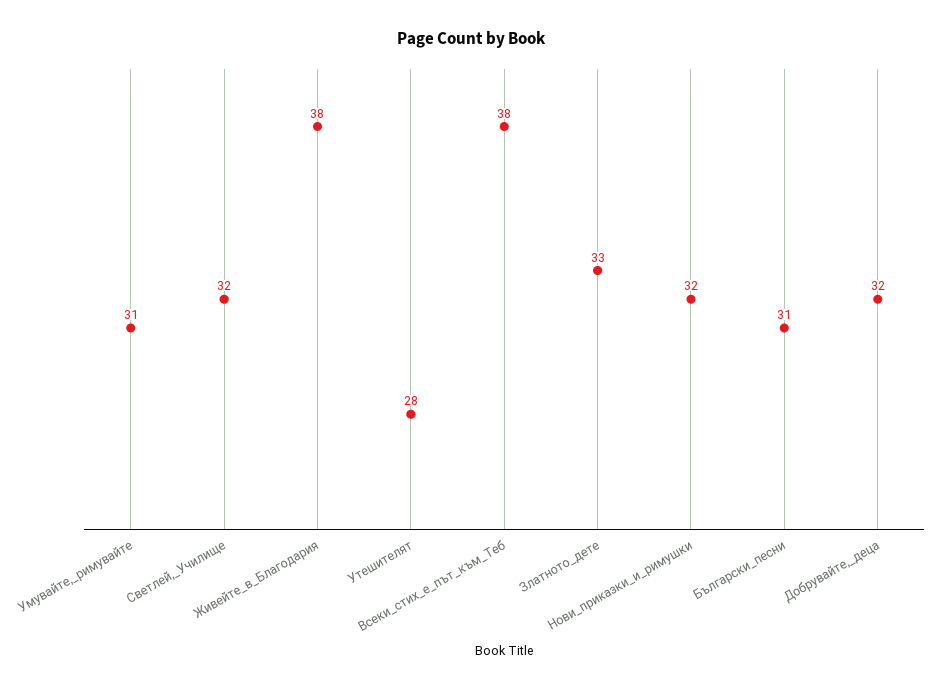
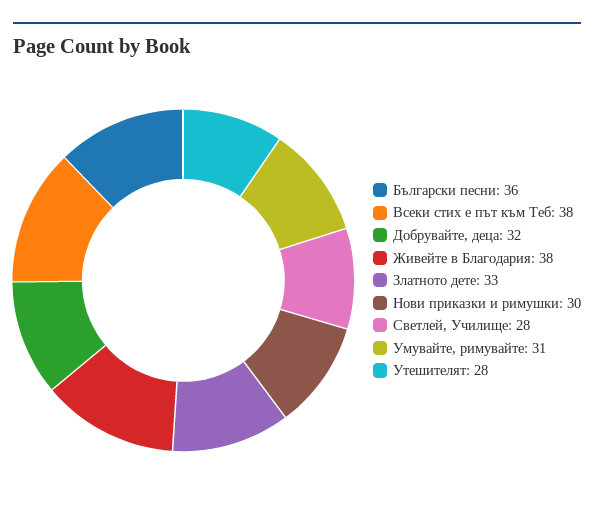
Светлей,_Училище: 32 -> 28
Нови_приказки_и_римушки: 32 -> 30
Български_песни: 31 -> 36

